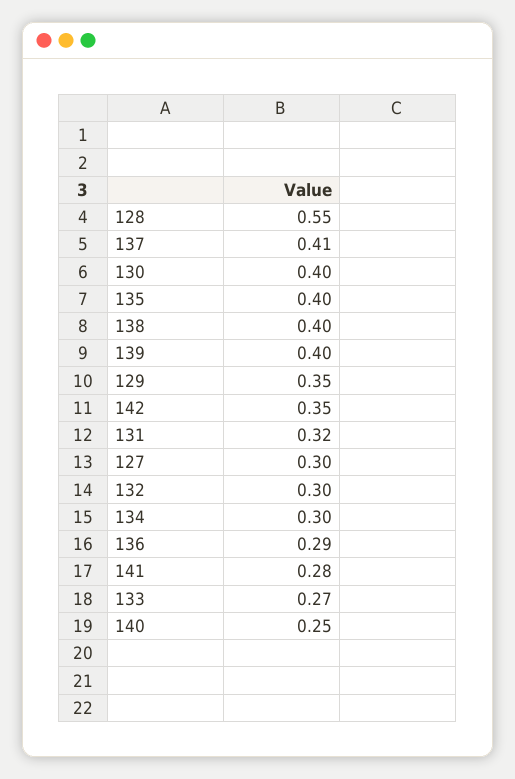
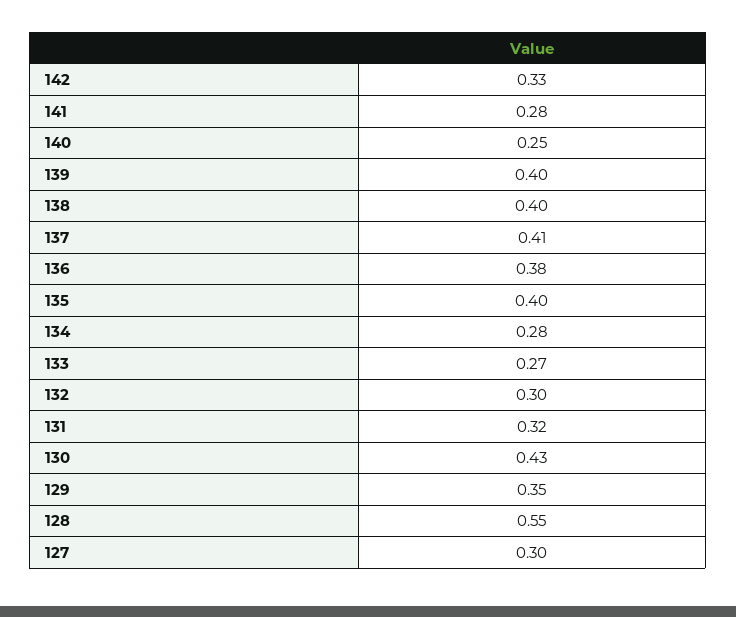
130: 0.4 -> 0.43
142: 0.35 -> 0.33
134: 0.3 -> 0.28
136: 0.29 -> 0.38

